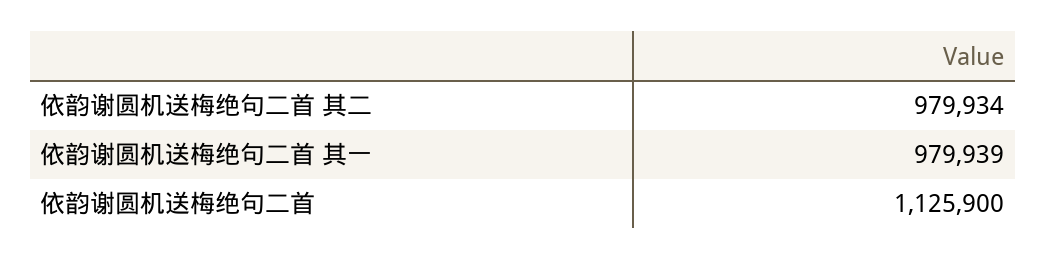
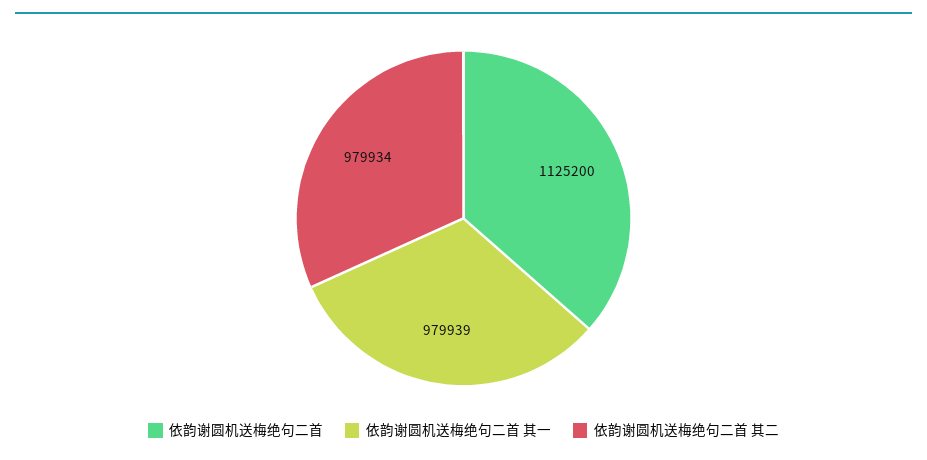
依韵谢圆机送梅绝句二首: 1125900 -> 1125200

